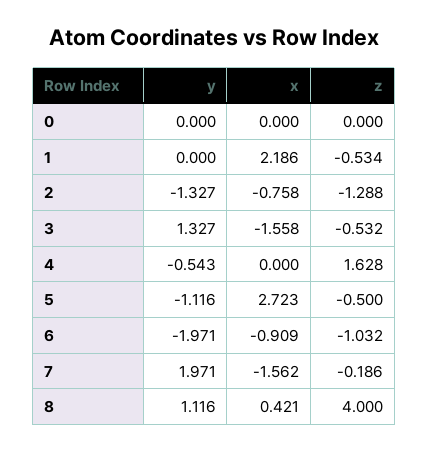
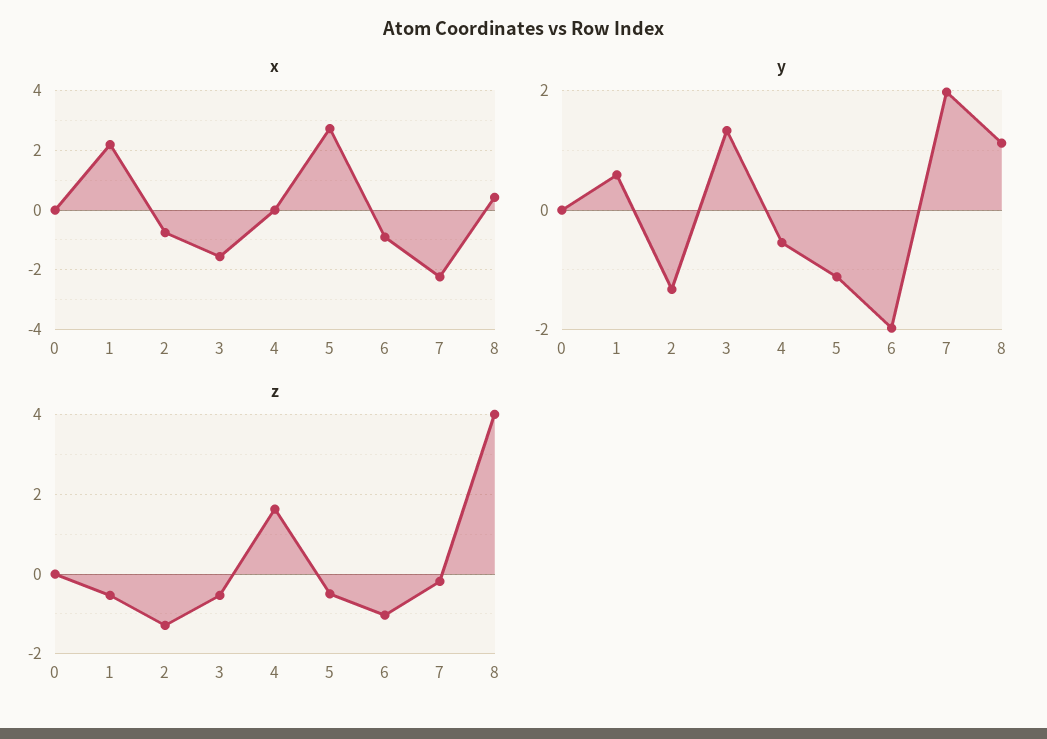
y, 1: 0 -> 0.6
x, 7: -1.562 -> -2.25

